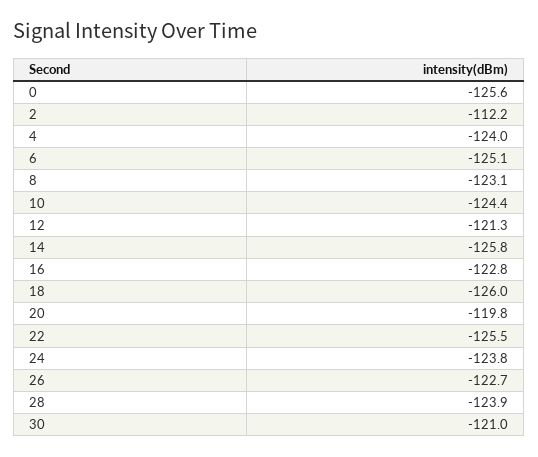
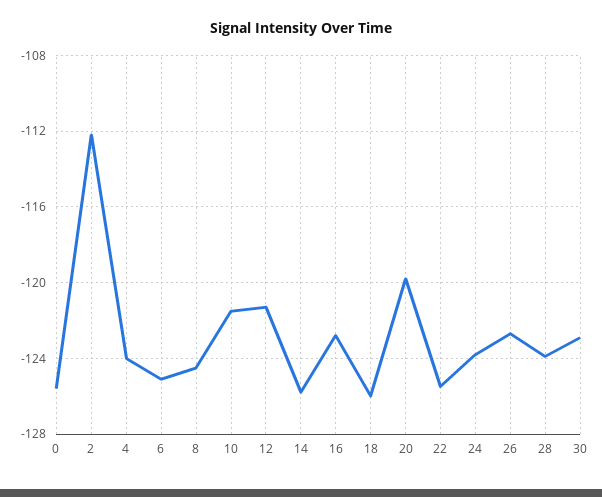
8: -123.1 -> -124.5
10: -124.4 -> -121.5
30: -121 -> -123

